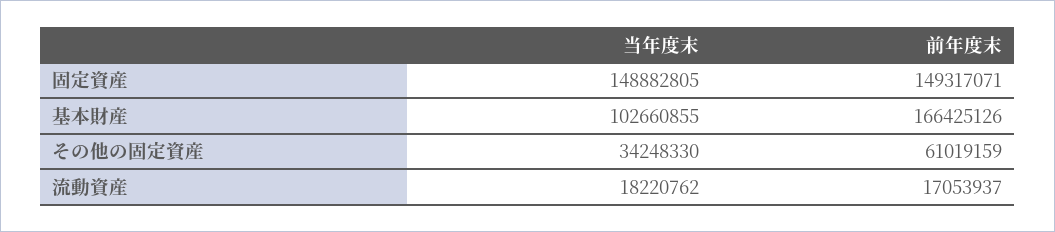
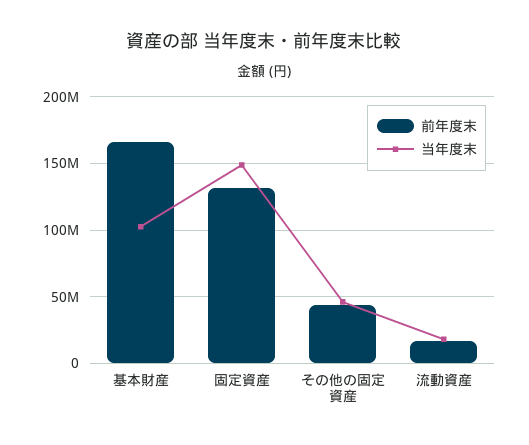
前年度末, 固定資産: 149317071 -> 130000000
当年度末, その他の固定資産: 34248330 -> 45000000
前年度末, その他の固定資産: 61019159 -> 45000000

